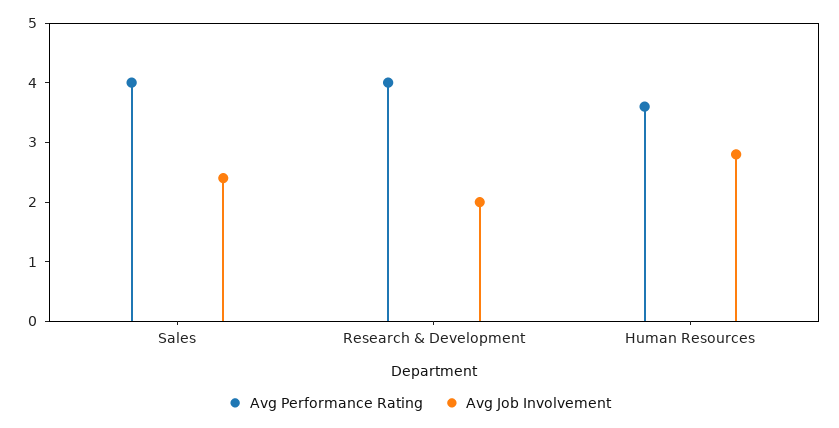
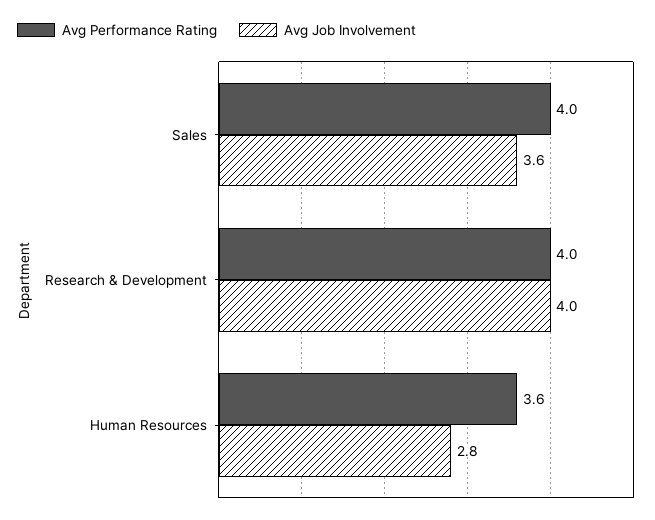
Avg Job Involvement, Sales: 2.5 -> 3.6
Avg Job Involvement, Research & Development: 2 -> 4

